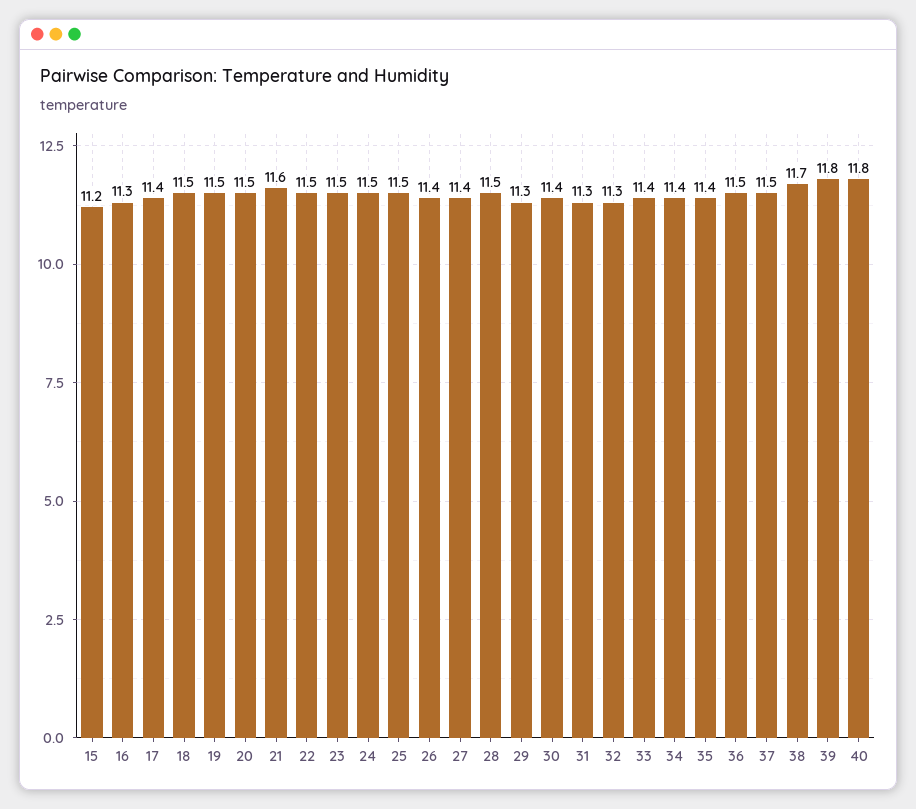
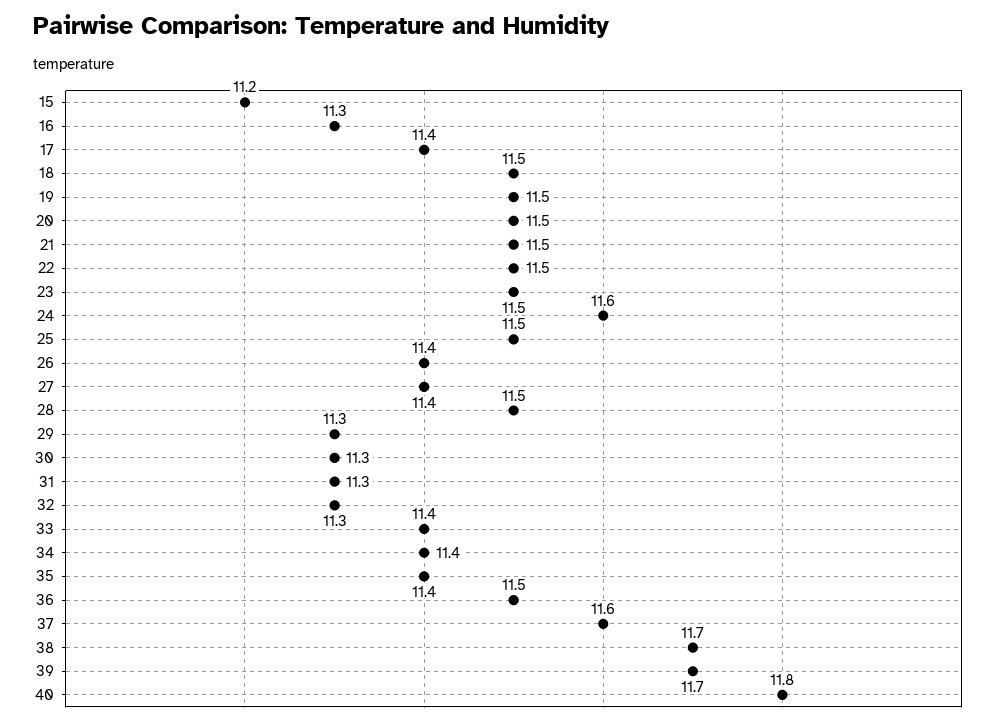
21: 11.6 -> 11.5
24: 11.5 -> 11.6
30: 11.4 -> 11.3
37: 11.5 -> 11.6
39: 11.8 -> 11.7

